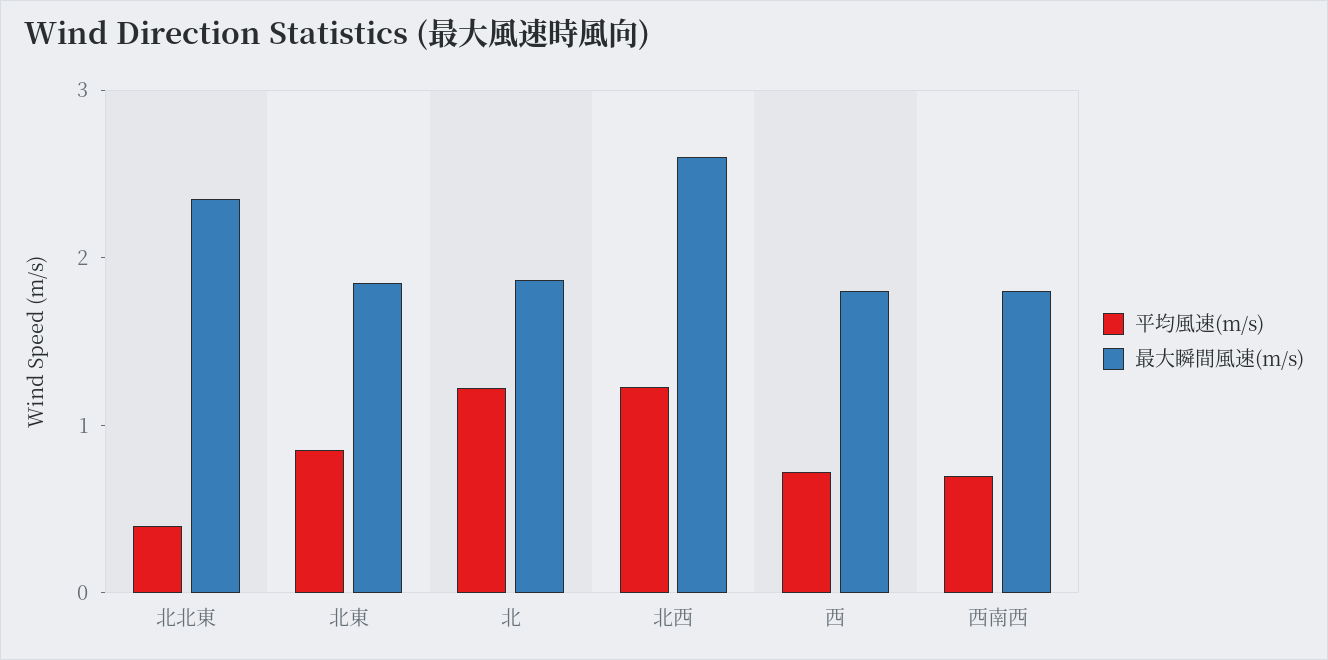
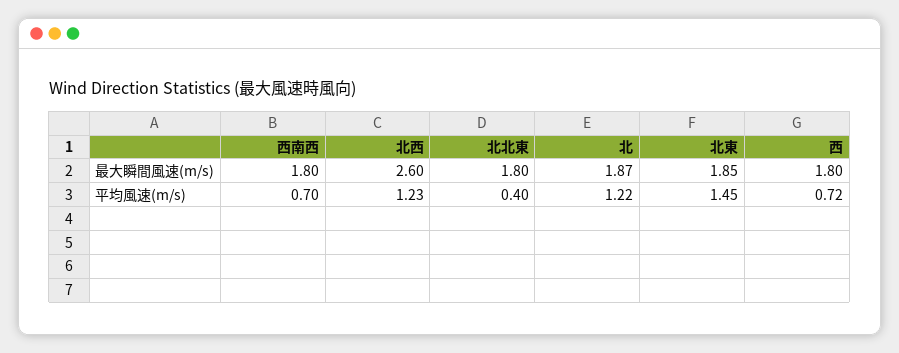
最大瞬間風速(m/s), 北北東: 2.4 -> 1.8
平均風速(m/s), 北東: 0.8 -> 1.45

